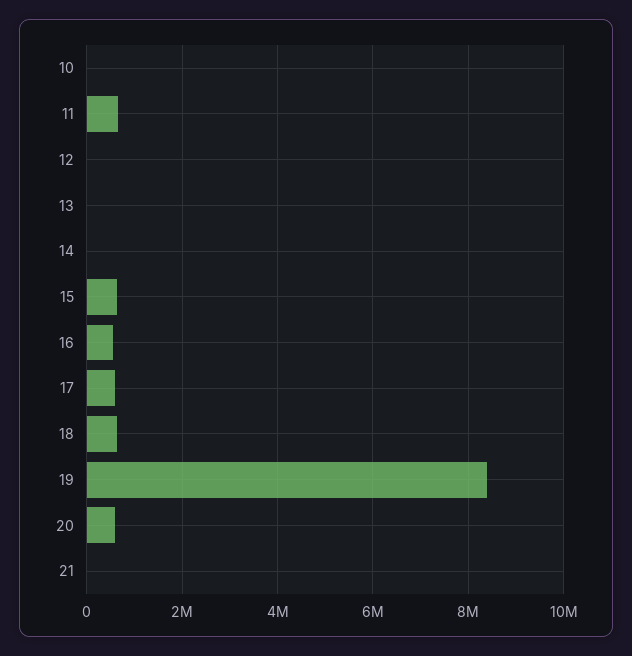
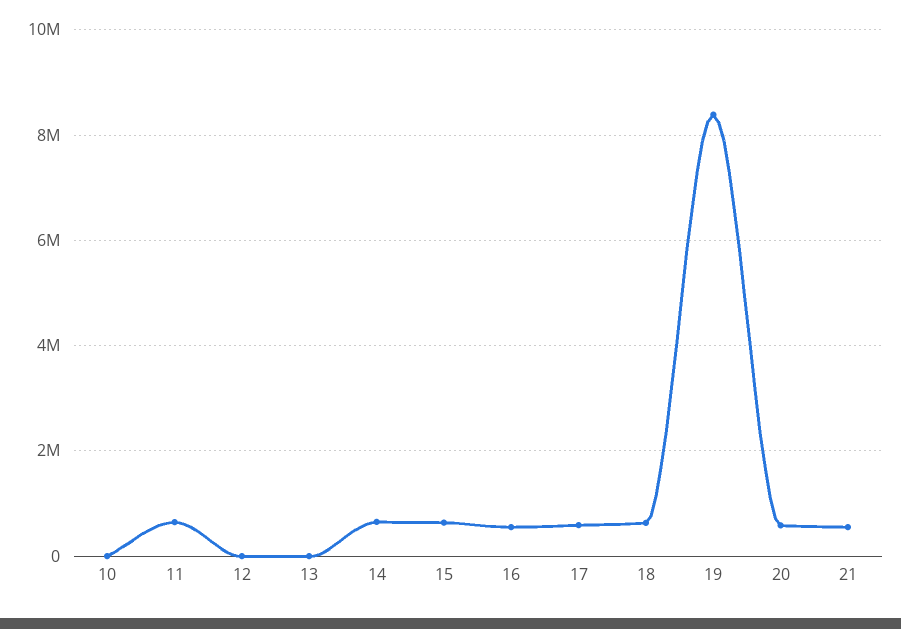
14: 0 -> 600000
21: 0 -> 600000

